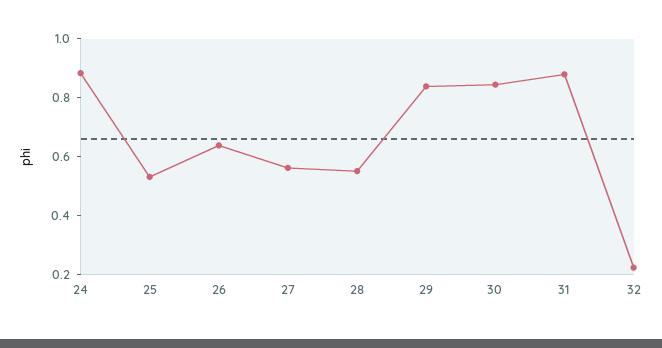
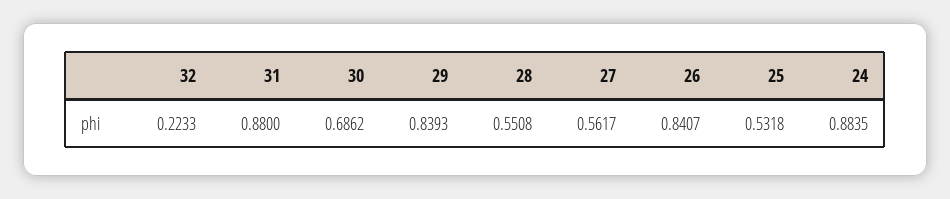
26: 0.65 -> 0.8407
30: 0.85 -> 0.6862

